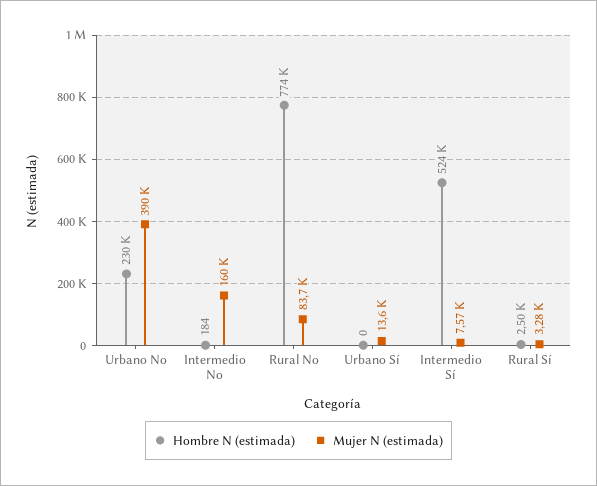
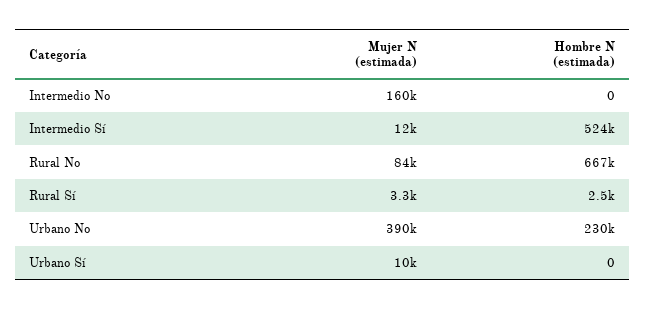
Hombre N (estimada), Intermedio No: 184 -> 0
Hombre N (estimada), Rural No: 774000 -> 667000
Mujer N (estimada), Urbano Sí: 13600 -> 10000
Mujer N (estimada), Intermedio Sí: 7570 -> 12000

